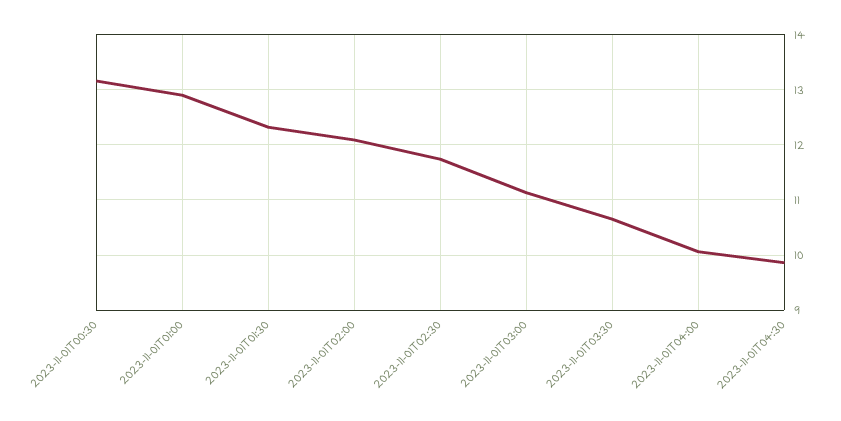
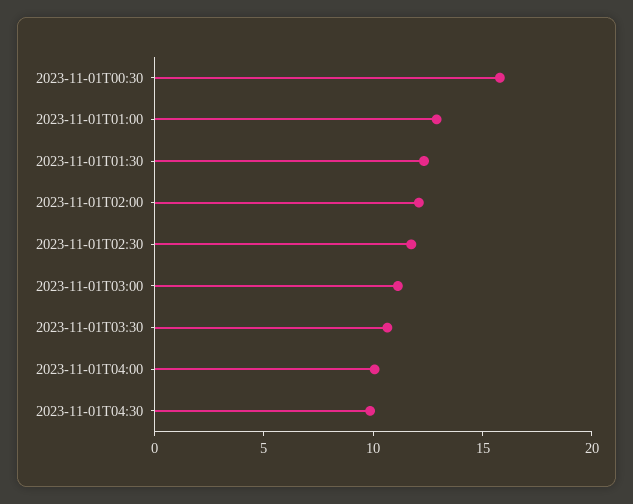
2023-11-01T00:30: 13.2 -> 16

